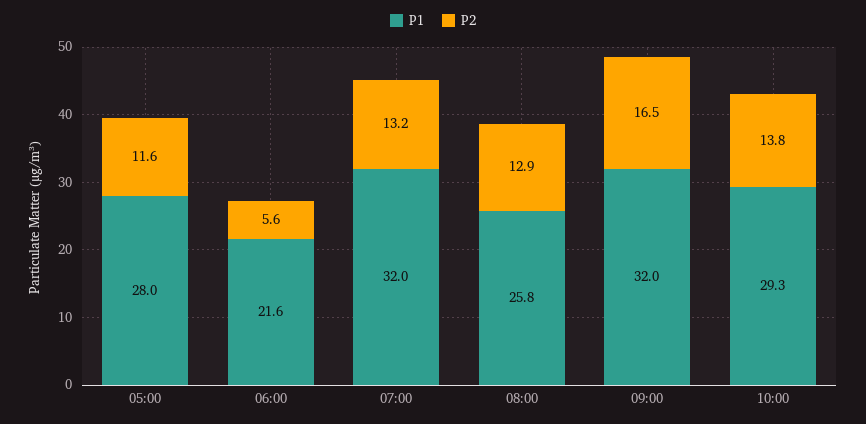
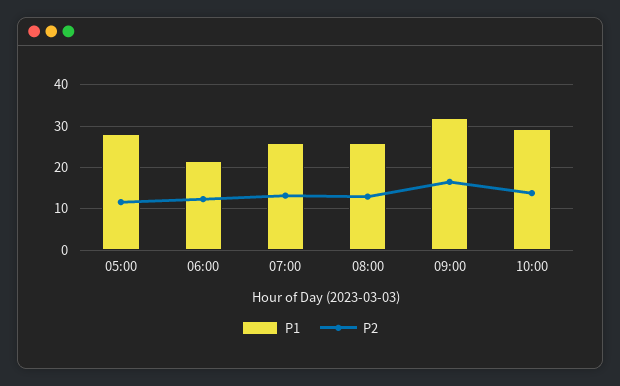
P2, 06:00: 5.6 -> 12
P1, 07:00: 32 -> 26

